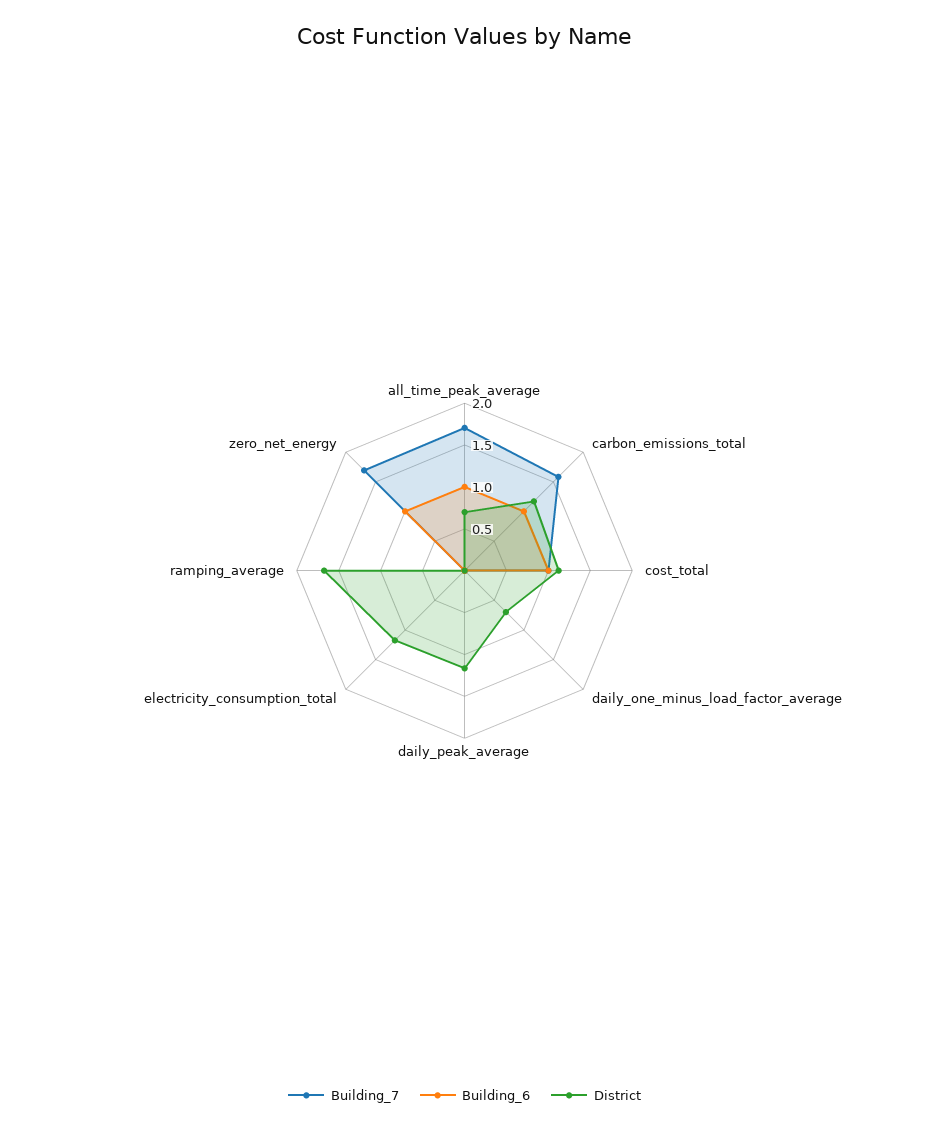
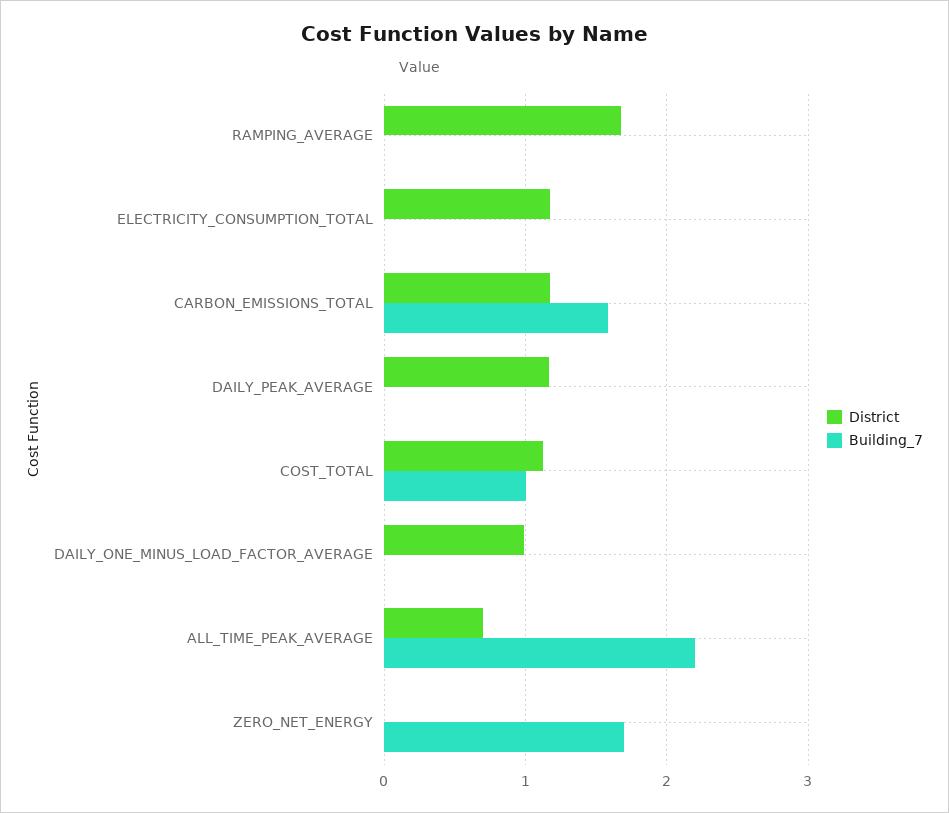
Building_7, all_time_peak_average: 1.7 -> 2.2
Building_6, all_time_peak_average: 1 -> none
Building_6, carbon_emissions_total: 1 -> none
Building_6, cost_total: 1 -> none
Building_6, daily_one_minus_load_factor_average: 0 -> none
District, daily_one_minus_load_factor_average: 0.7 -> 1
Building_6, daily_peak_average: 0 -> none
Building_6, electricity_consumption_total: 0 -> none
Building_6, ramping_average: 0 -> none
Building_6, zero_net_energy: 1 -> none

